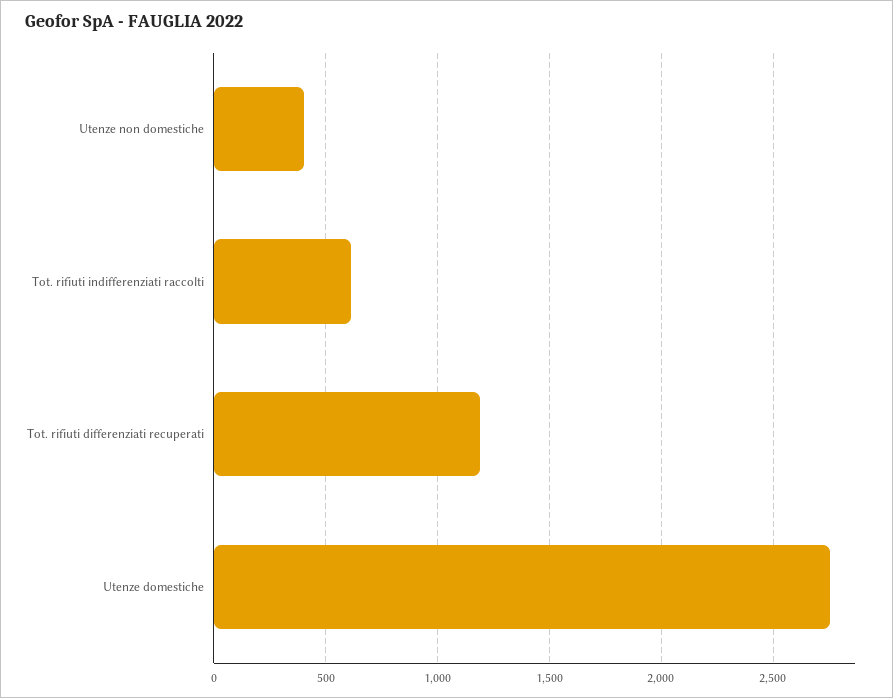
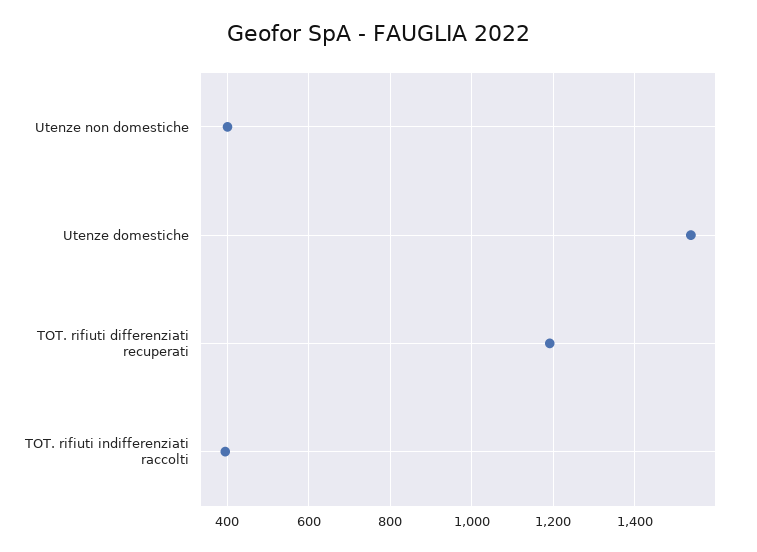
Tot. rifiuti indifferenziati raccolti: 600 -> 400
Utenze domestiche: 2750 -> 1540

